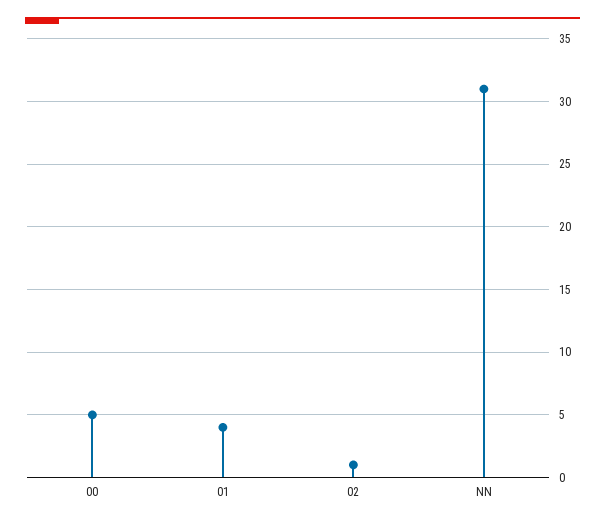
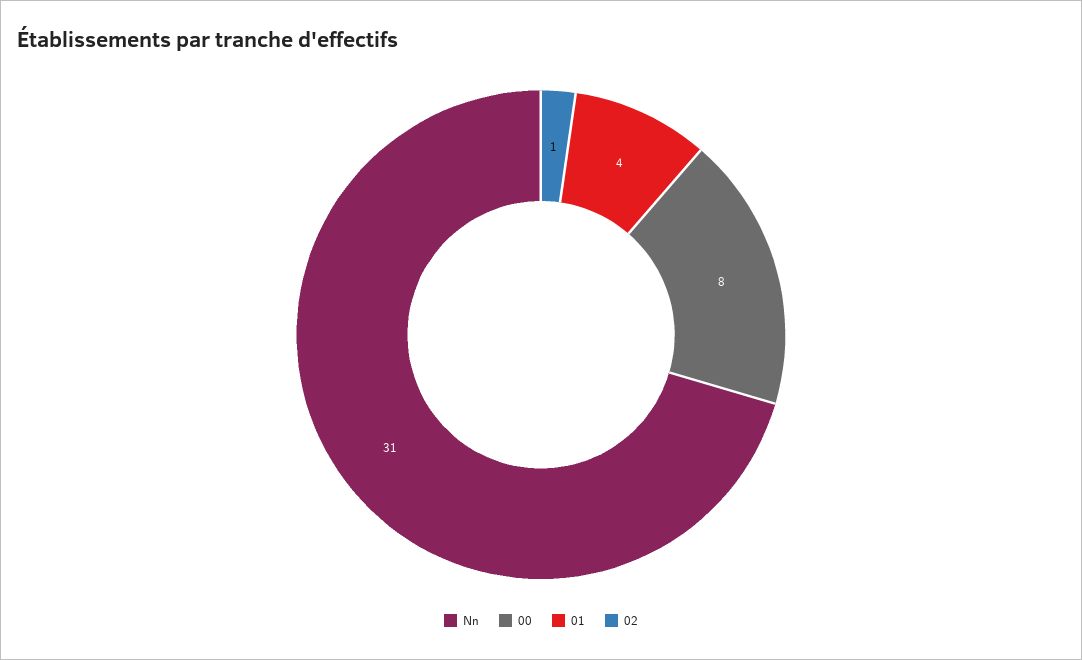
00: 5 -> 8

